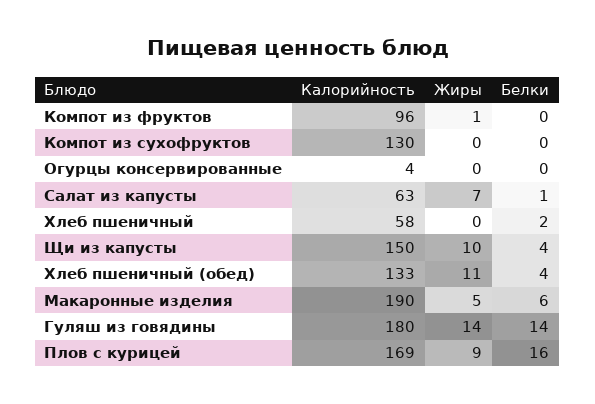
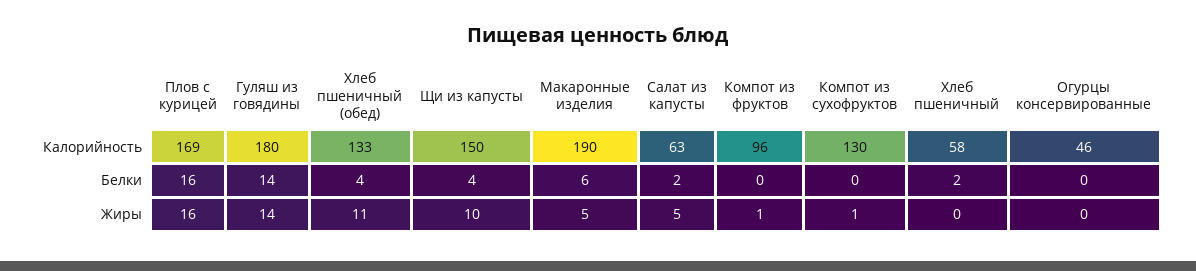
Жиры, Компот из сухофруктов: 0 -> 1
Калорийность, Огурцы консервированные: 4 -> 46
Жиры, Салат из капусты: 7 -> 5
Белки, Салат из капусты: 1 -> 2
Жиры, Плов с курицей: 9 -> 16

